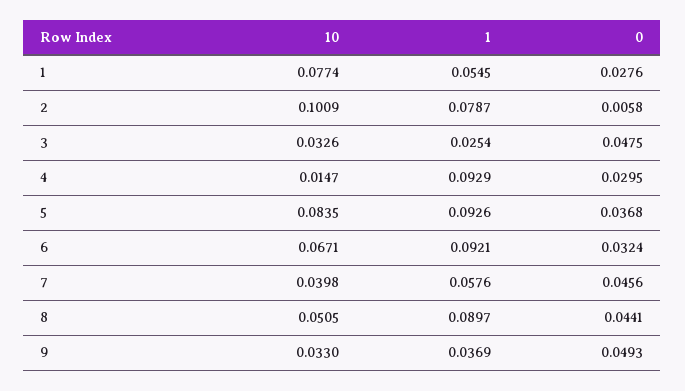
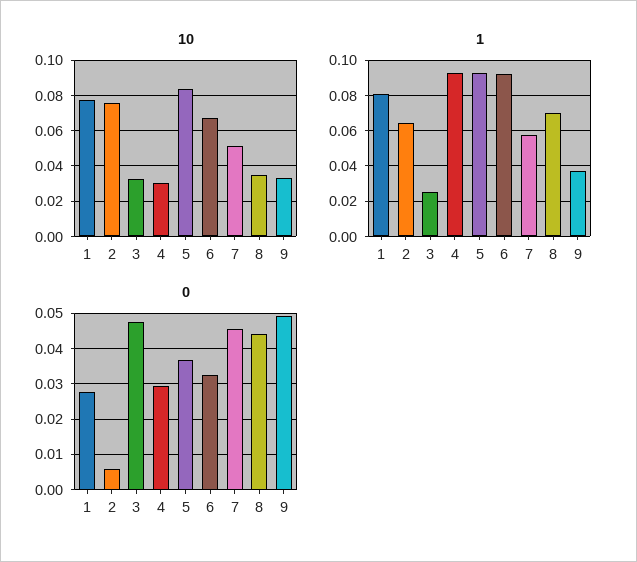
1, 1: 0.0545 -> 0.08
10, 2: 0.1009 -> 0.075
1, 2: 0.0787 -> 0.065
10, 4: 0.0147 -> 0.03
10, 7: 0.0398 -> 0.05
10, 8: 0.0505 -> 0.035
1, 8: 0.0897 -> 0.07

